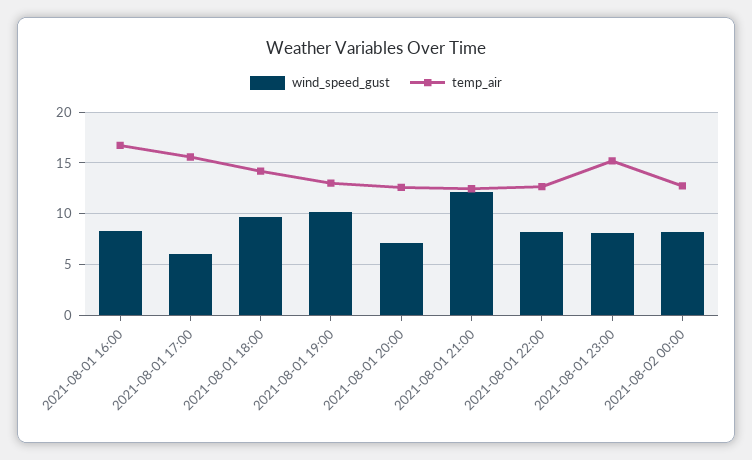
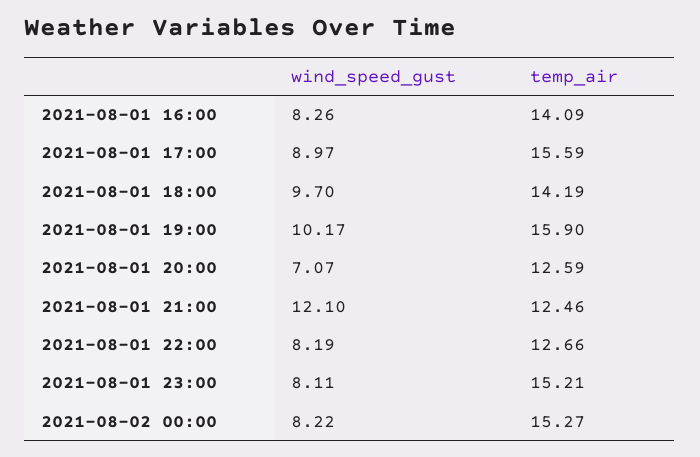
temp_air, 2021-08-01 16:00: 17 -> 14.09
wind_speed_gust, 2021-08-01 17:00: 6 -> 8.97
temp_air, 2021-08-01 19:00: 13 -> 15.9
temp_air, 2021-08-02 00:00: 13 -> 15.27

